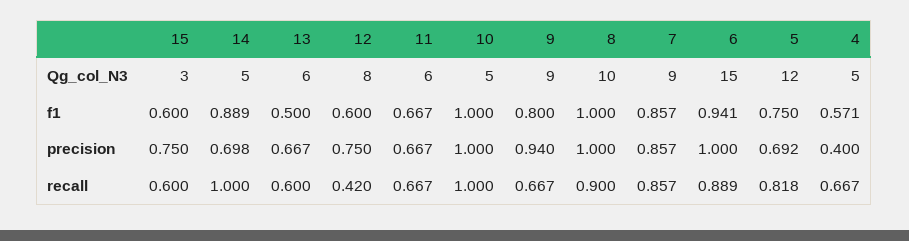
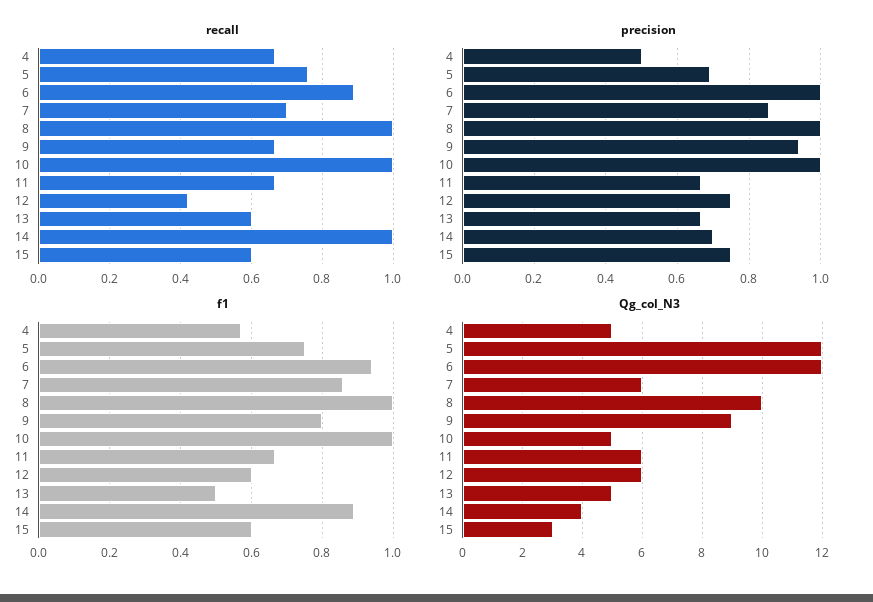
Qg_col_N3, 14: 5 -> 4
Qg_col_N3, 13: 6 -> 5
Qg_col_N3, 12: 8 -> 6
Qg_col_N3, 7: 9 -> 6
Qg_col_N3, 6: 15 -> 12
precision, 4: 0.4 -> 0.5
recall, 8: 0.9 -> 1
recall, 7: 0.857 -> 0.7
recall, 5: 0.818 -> 0.76

